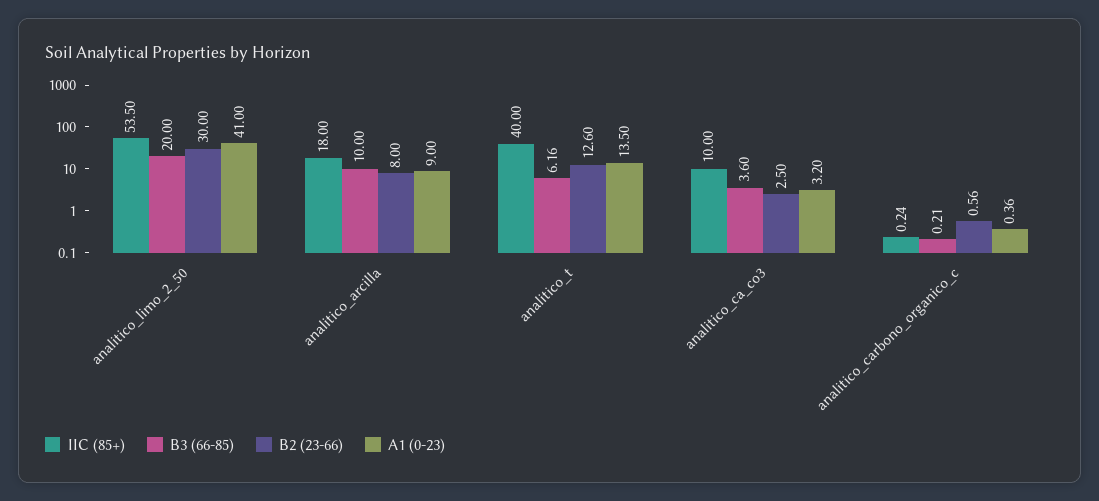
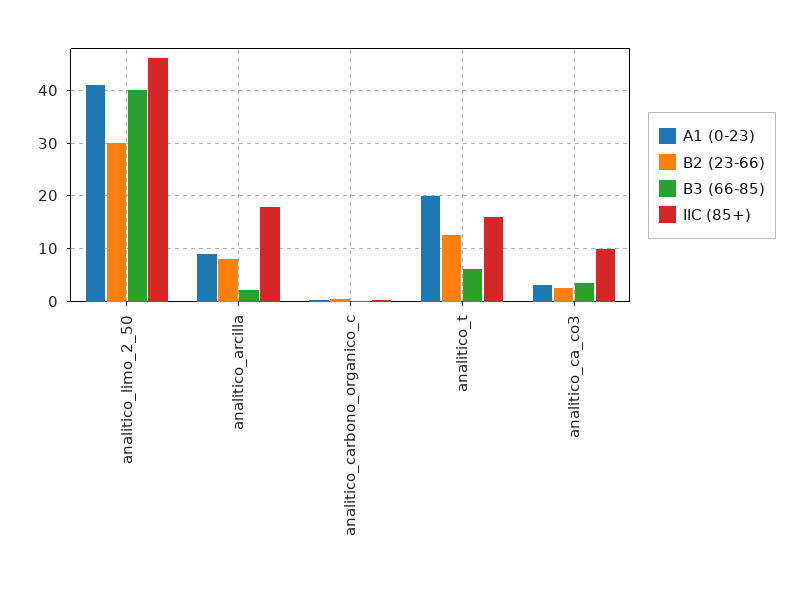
IIC (85+), analitico_limo_2_50: 53.5 -> 46
B3 (66-85), analitico_limo_2_50: 20 -> 40
B3 (66-85), analitico_arcilla: 10 -> 2
IIC (85+), analitico_t: 40 -> 16
A1 (0-23), analitico_t: 13.5 -> 20

